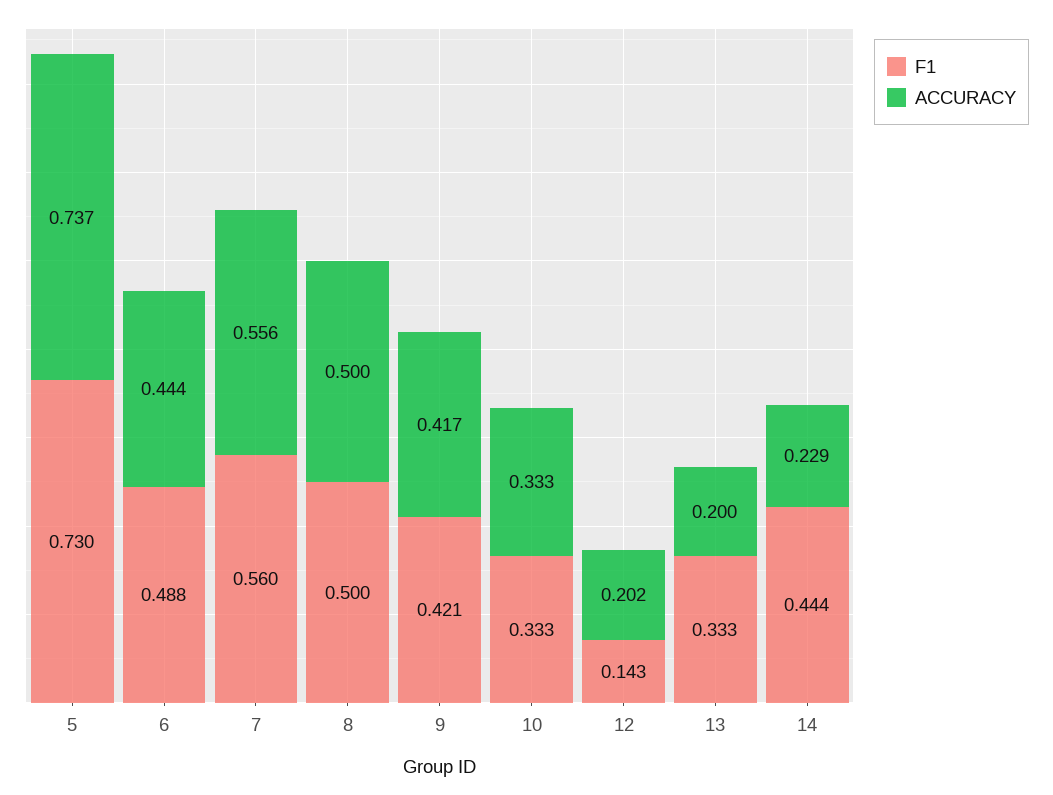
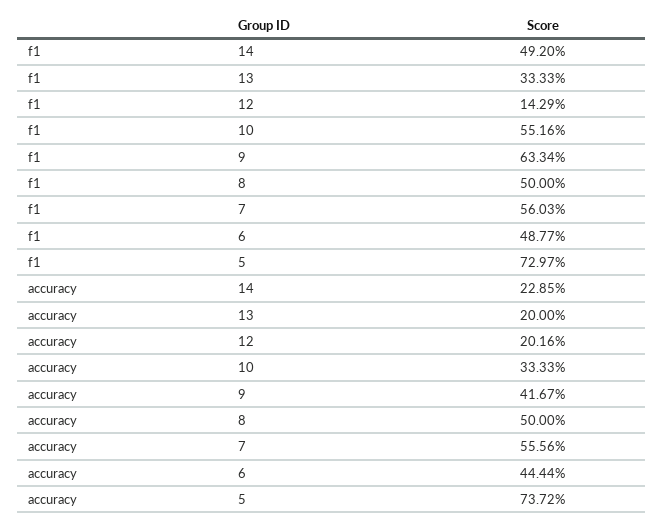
F1, 9: 0.421 -> 0.6334
F1, 10: 0.333 -> 0.5516
F1, 14: 0.444 -> 0.492

